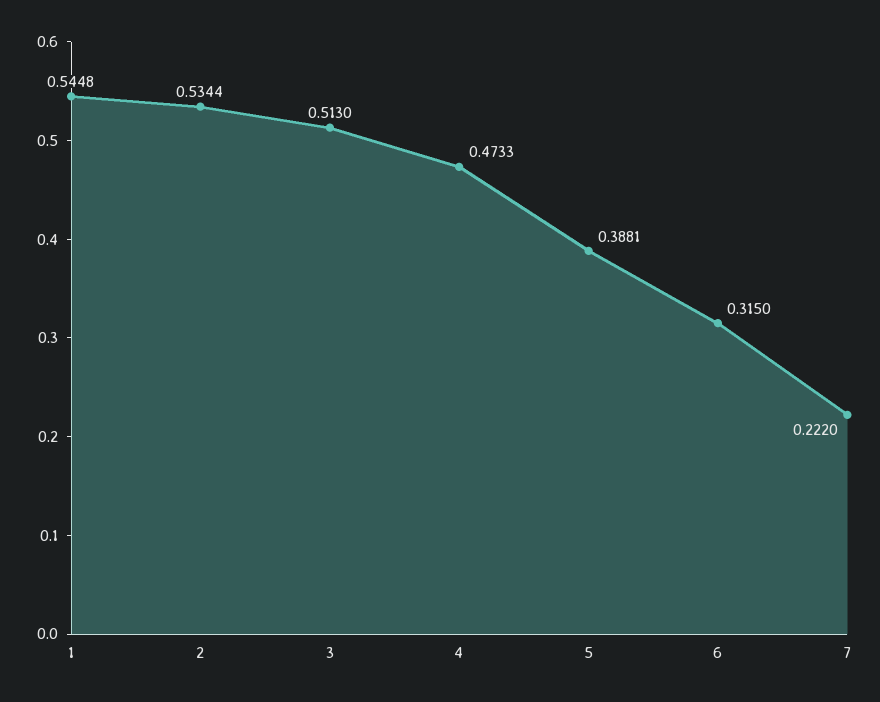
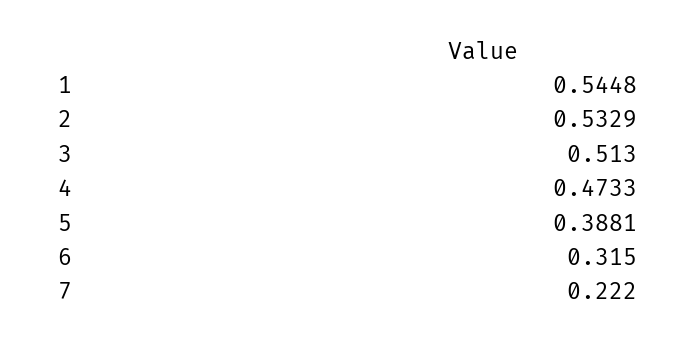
2: 0.5344 -> 0.5329

